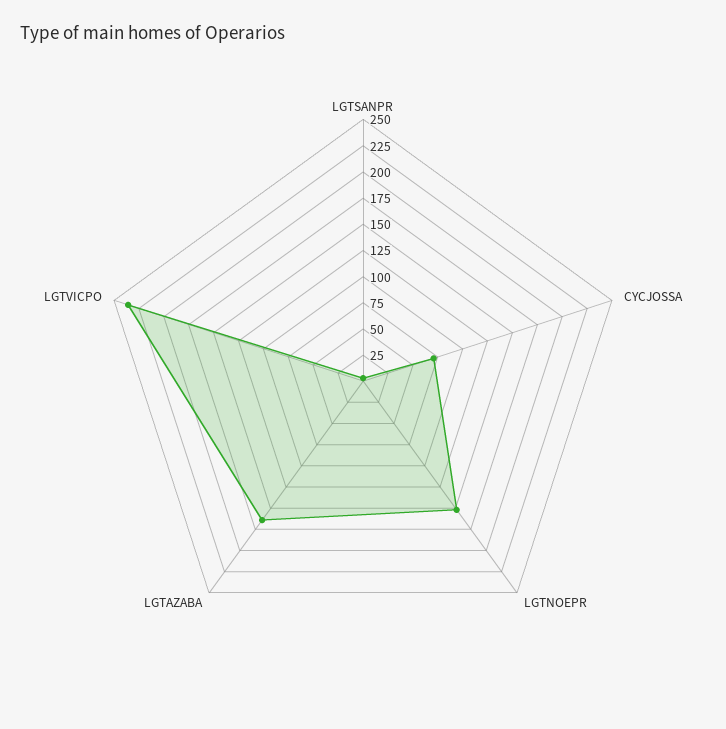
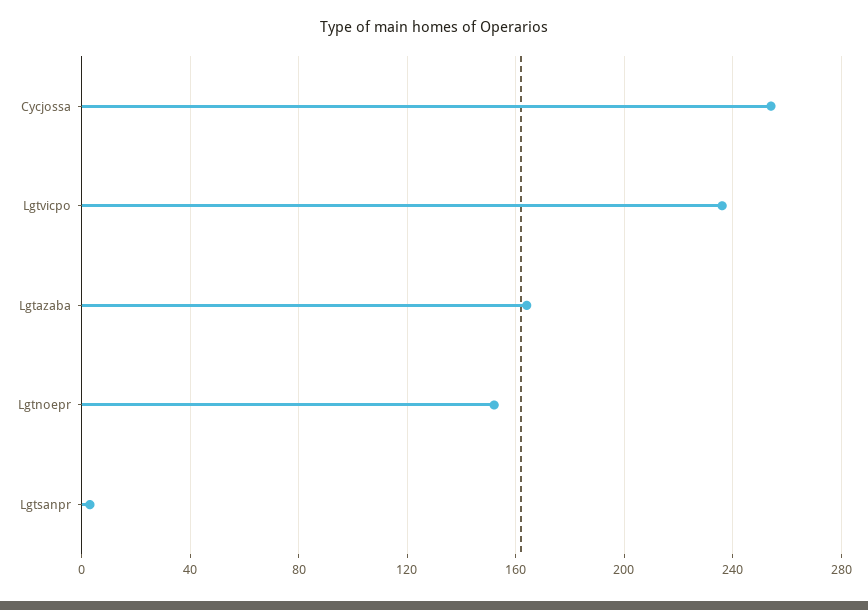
CYCJOSSA: 75 -> 255

